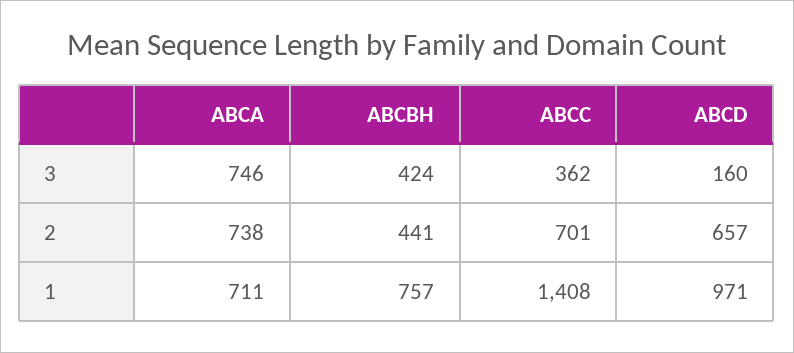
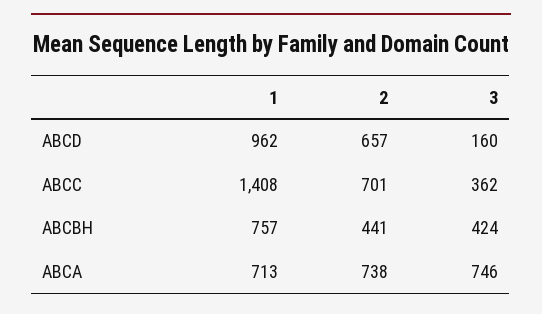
ABCA, 1: 711 -> 713
ABCD, 1: 971 -> 962

